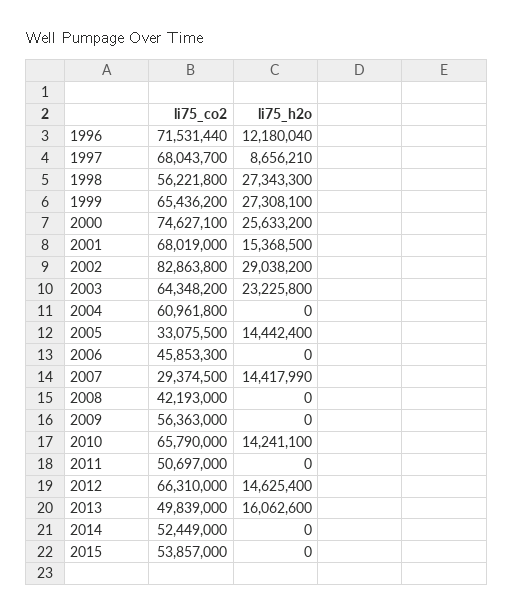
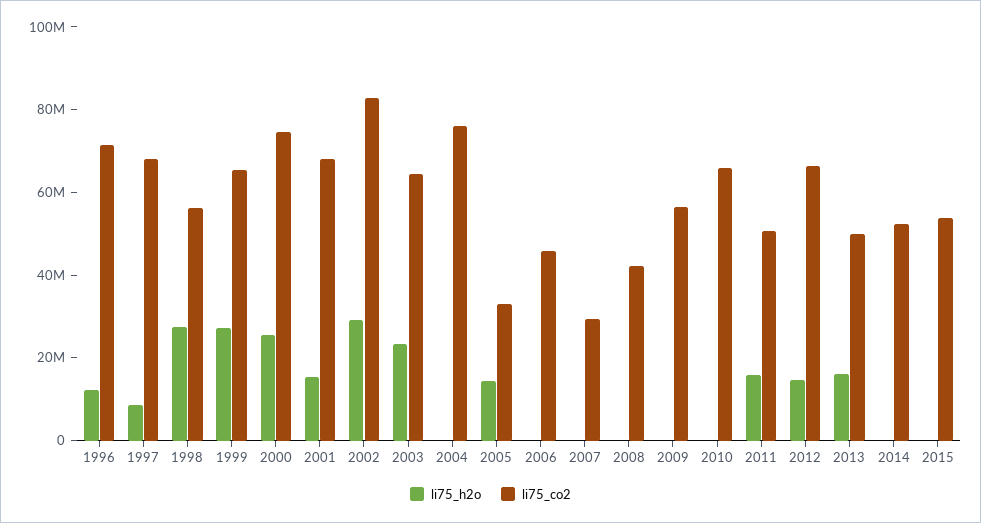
li75_co2, 2004: 60961800 -> 75000000
li75_h2o, 2007: 14417990 -> 0
li75_h2o, 2010: 14241100 -> 0
li75_h2o, 2011: 0 -> 15000000

